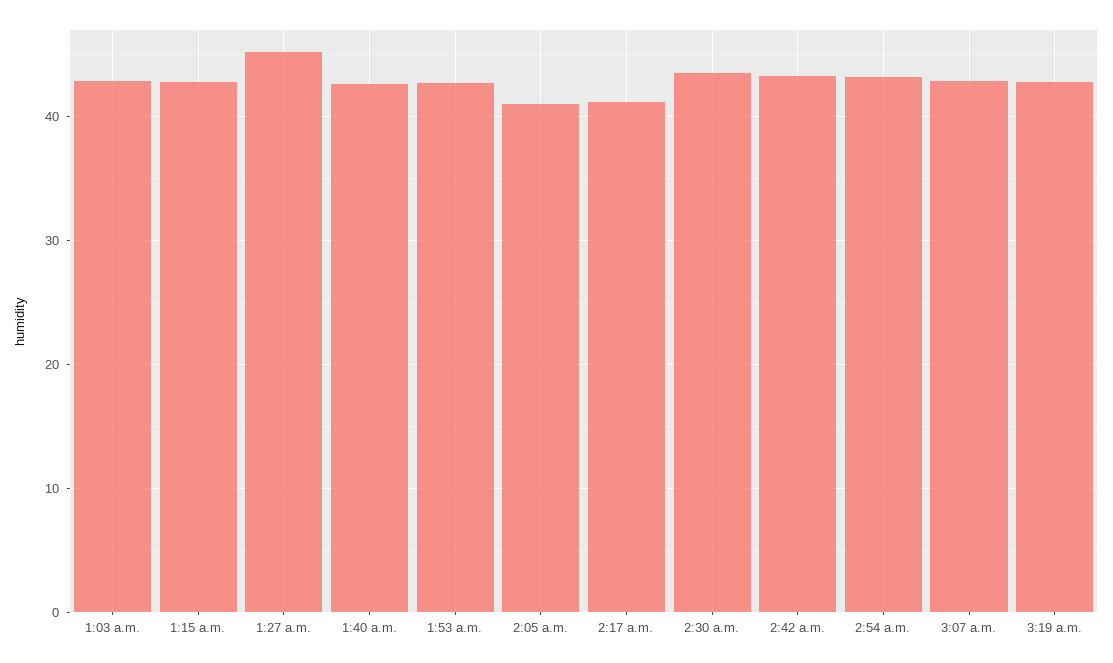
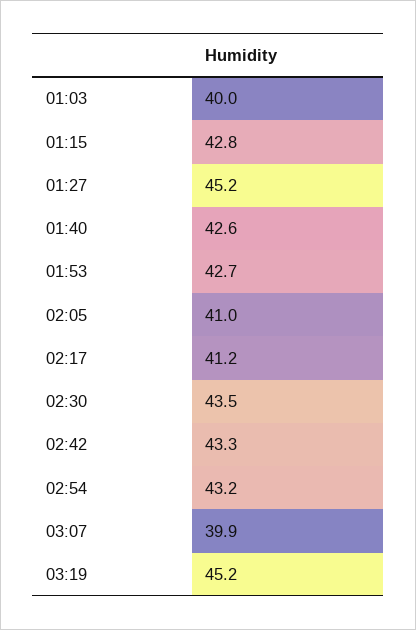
1:03 a.m.: 43 -> 40
3:07 a.m.: 43 -> 39.9
3:19 a.m.: 43 -> 45.2

